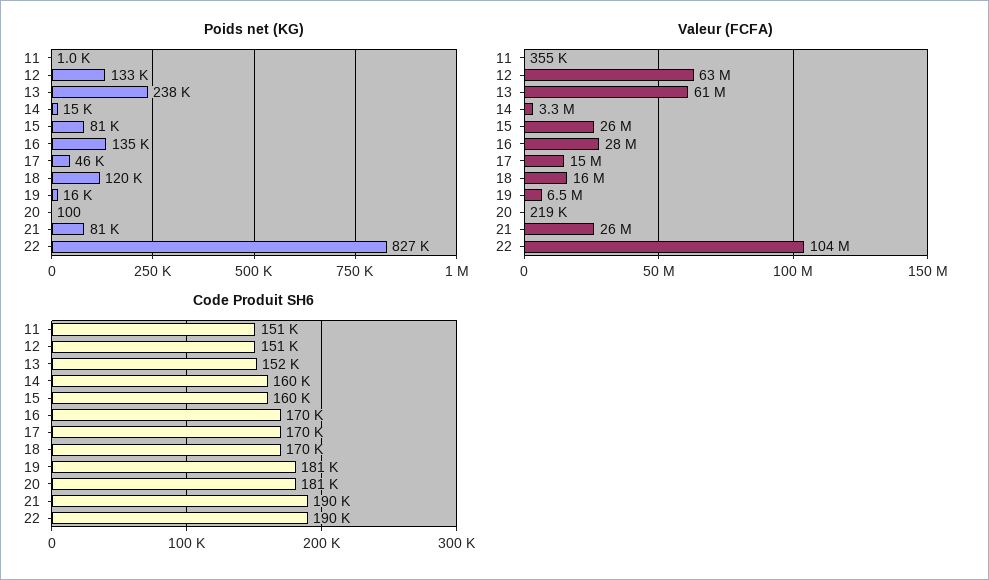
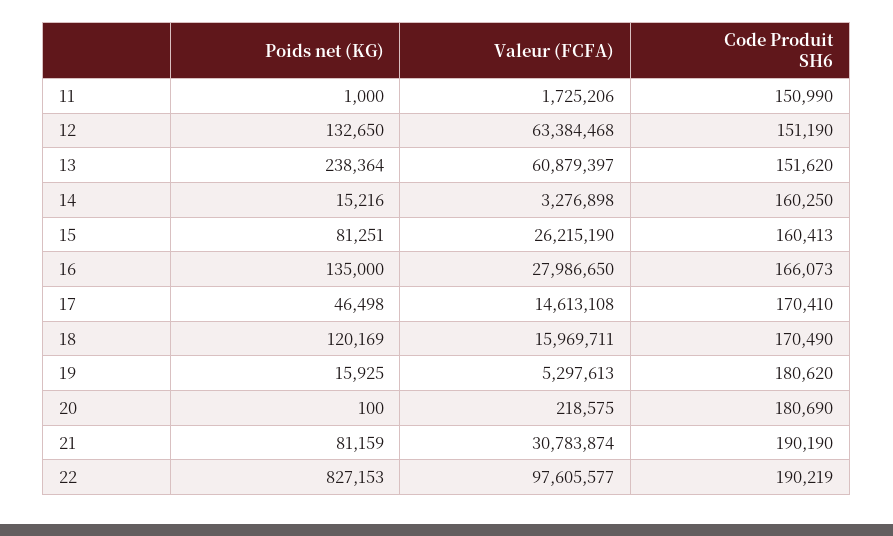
Valeur (FCFA), 11: 355000 -> 1725206
Valeur (FCFA), 19: 6500000 -> 5297613
Valeur (FCFA), 21: 26000000 -> 30783874
Valeur (FCFA), 22: 104000000 -> 97605577
Code Produit SH6, 16: 170000 -> 166073

